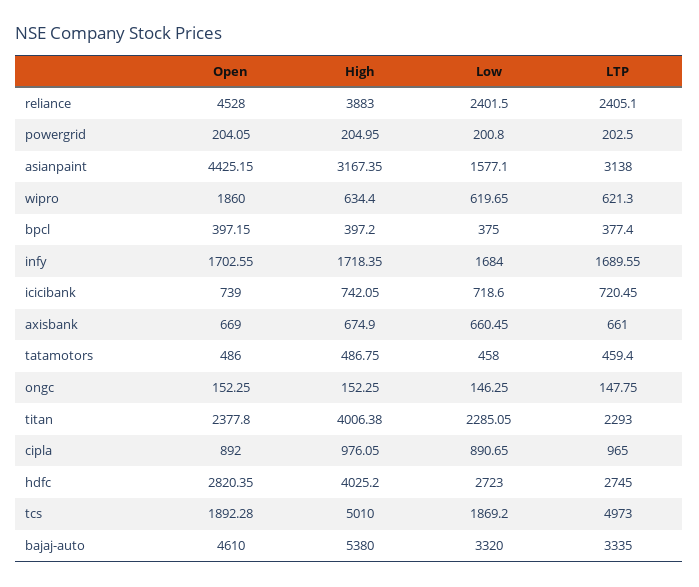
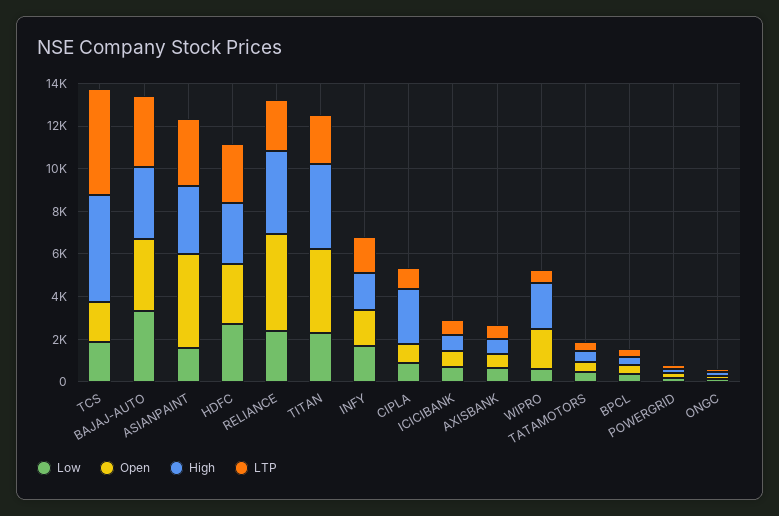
High, wipro: 634.4 -> 2000
Open, titan: 2377.8 -> 4000
High, cipla: 976.05 -> 2500
High, hdfc: 4025.2 -> 3000
Open, bajaj-auto: 4610 -> 3500
High, bajaj-auto: 5380 -> 3500

